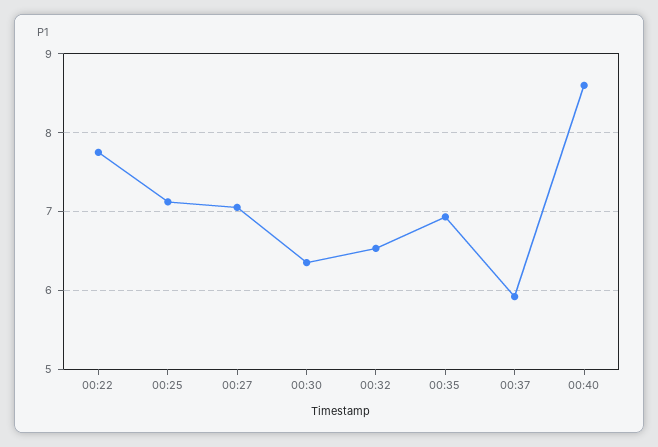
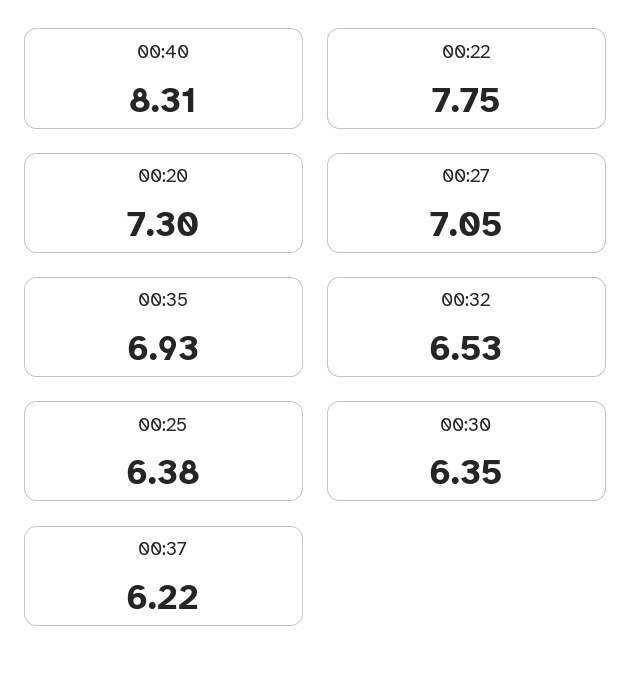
00:25: 7.1 -> 6.38
00:37: 5.9 -> 6.22
00:40: 8.6 -> 8.31
00:20: none -> 7.3

